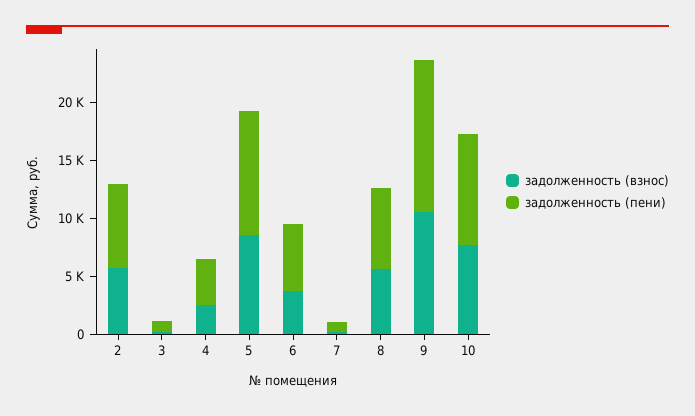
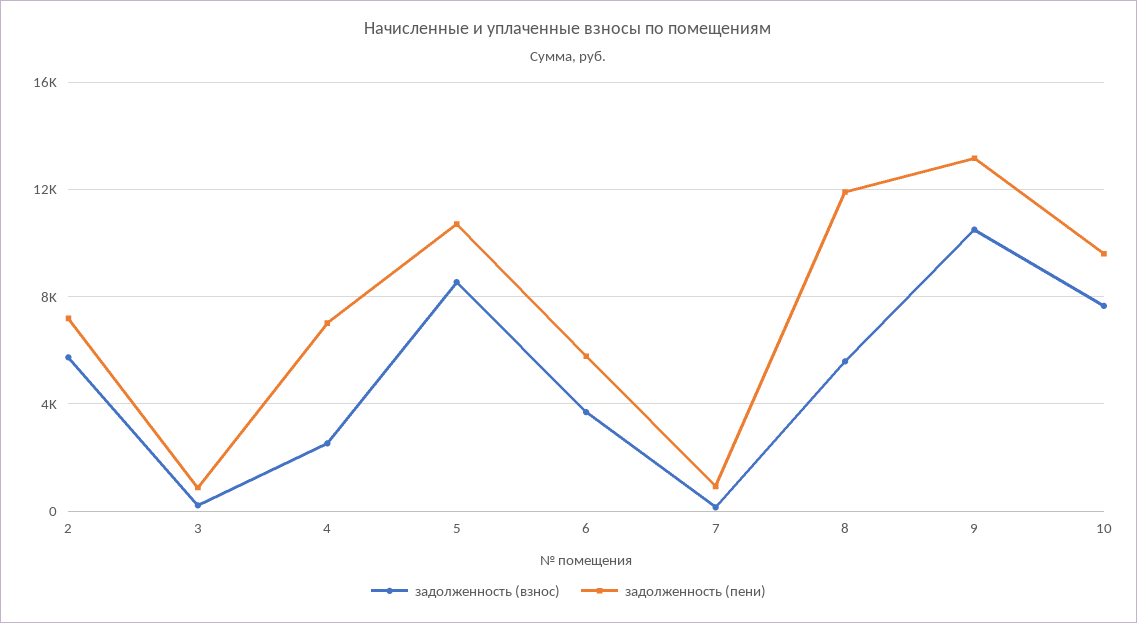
задолженность (пени), 4: 4000 -> 7000
задолженность (пени), 8: 7000 -> 12000

